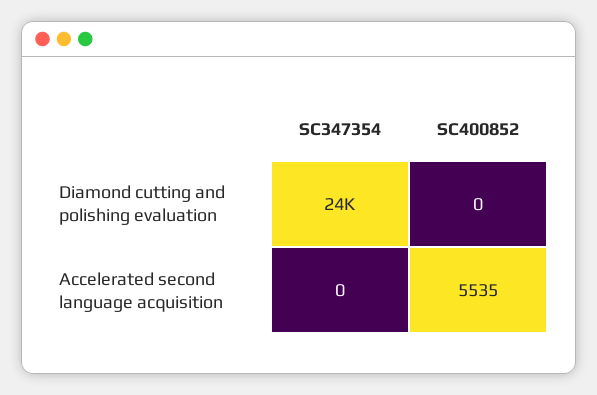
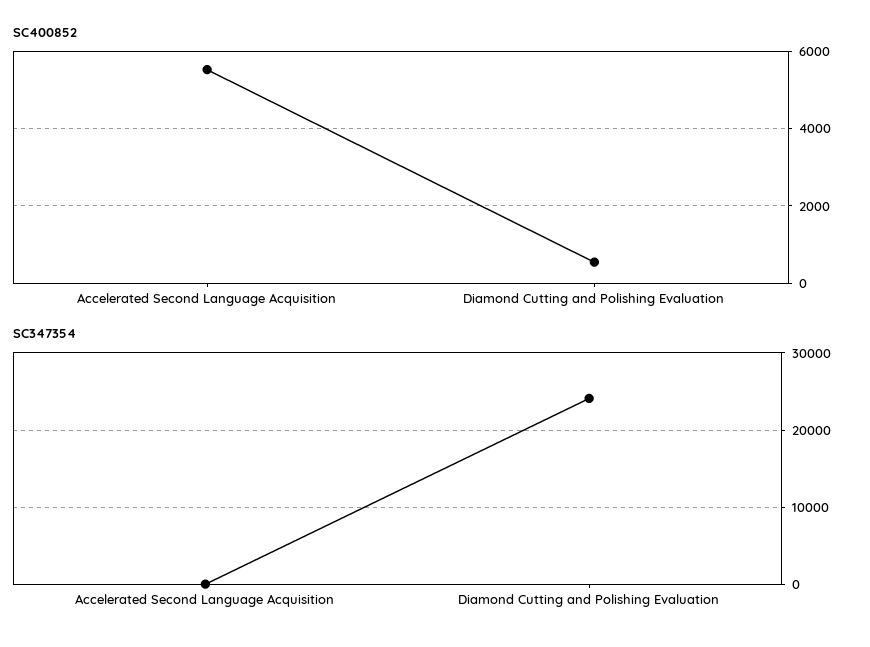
SC400852, Diamond cutting and polishing evaluation: 0 -> 600

